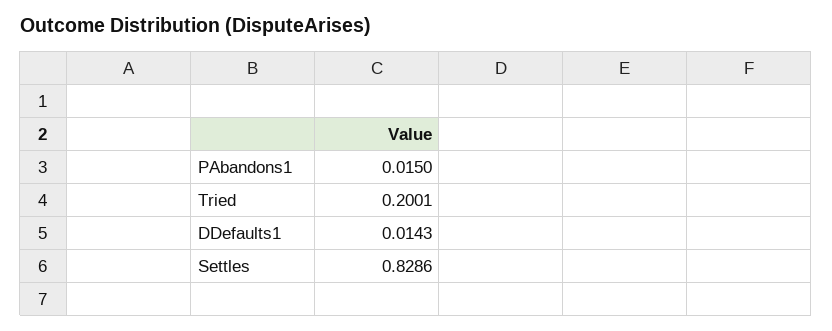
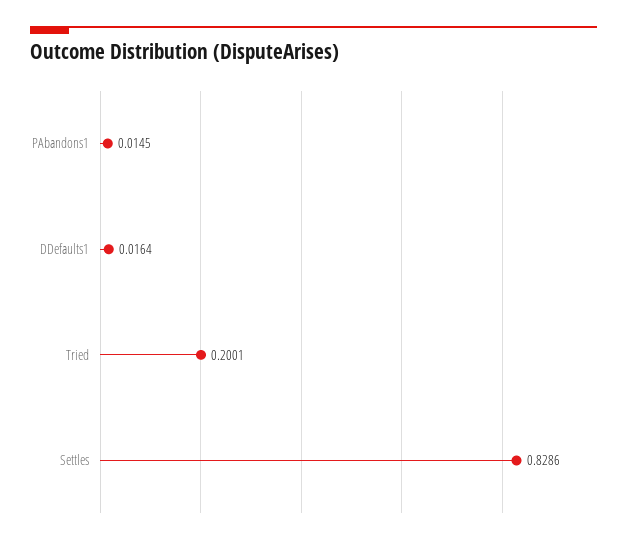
PAbandons1: 0.015 -> 0.0145
DDefaults1: 0.0143 -> 0.0164

